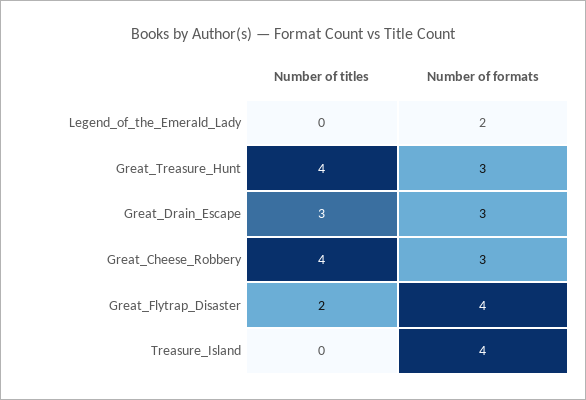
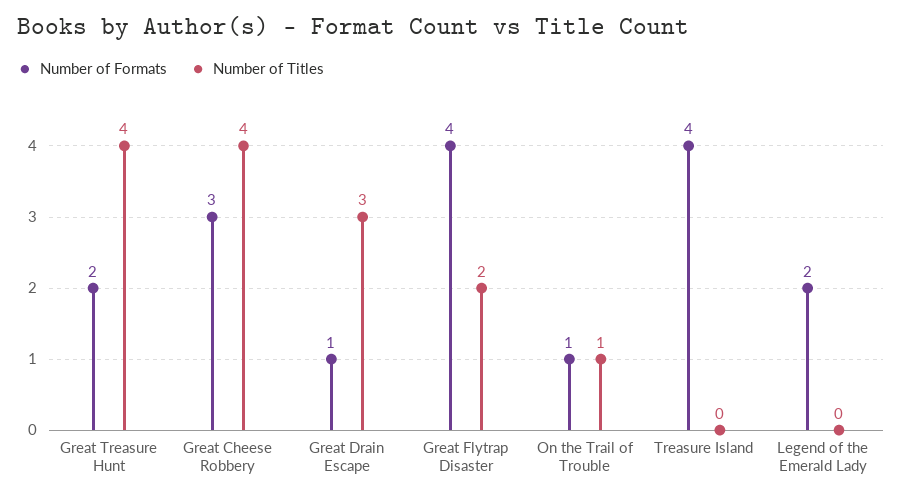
Number of formats, Great_Treasure_Hunt: 3 -> 2
Number of formats, Great_Drain_Escape: 3 -> 1
Number of formats, On the Trail of Trouble: none -> 1
Number of titles, On the Trail of Trouble: none -> 1

